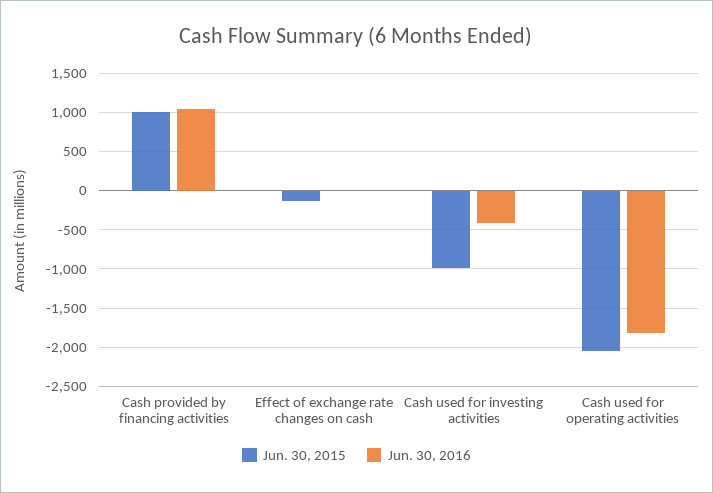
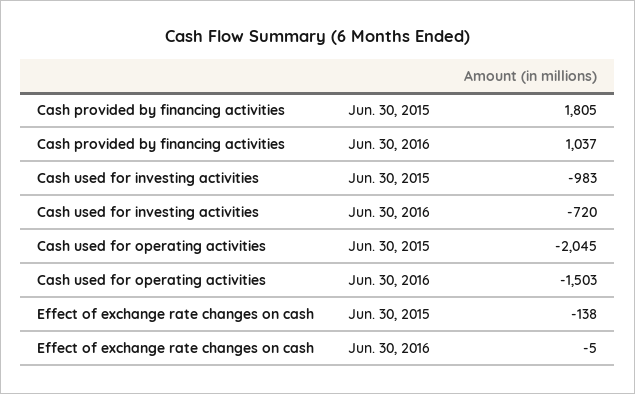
Jun. 30, 2015, Cash provided by financing activities: 1000 -> 1805
Jun. 30, 2016, Cash used for investing activities: -400 -> -720
Jun. 30, 2016, Cash used for operating activities: -1800 -> -1503

